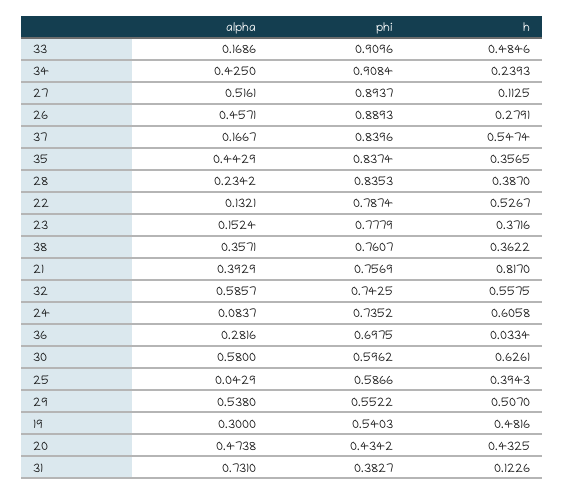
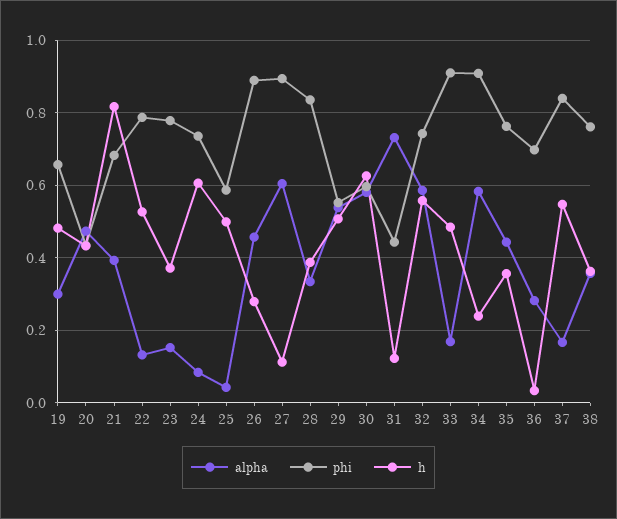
alpha, 34: 0.425 -> 0.58
alpha, 27: 0.5161 -> 0.6
phi, 35: 0.8374 -> 0.76
alpha, 28: 0.2342 -> 0.34
phi, 21: 0.7569 -> 0.68
h, 25: 0.3943 -> 0.5
phi, 19: 0.5403 -> 0.66
phi, 31: 0.3827 -> 0.44

